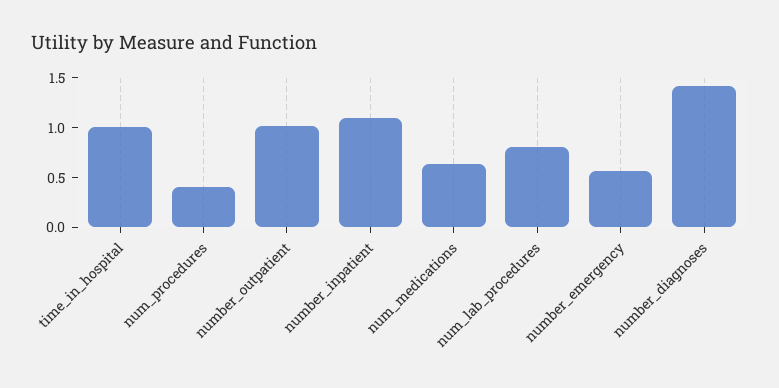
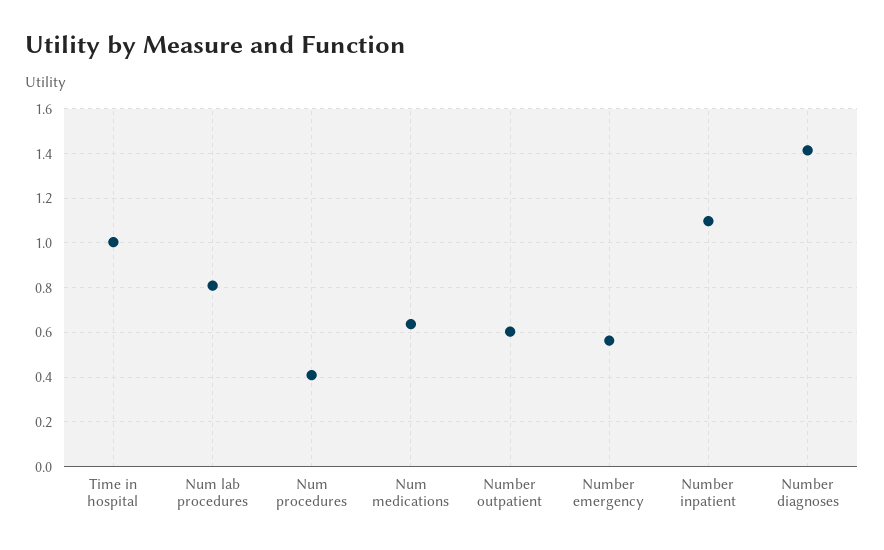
number_outpatient: 1 -> 0.6

